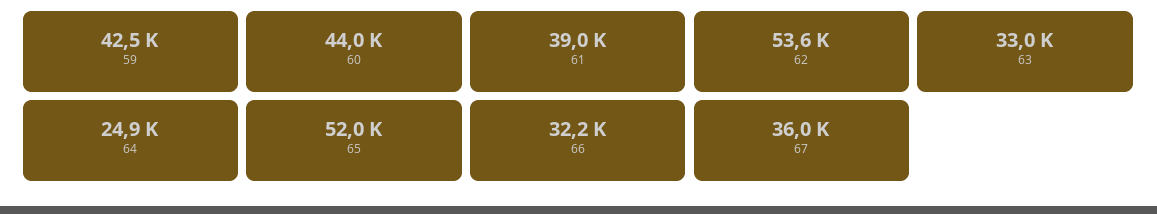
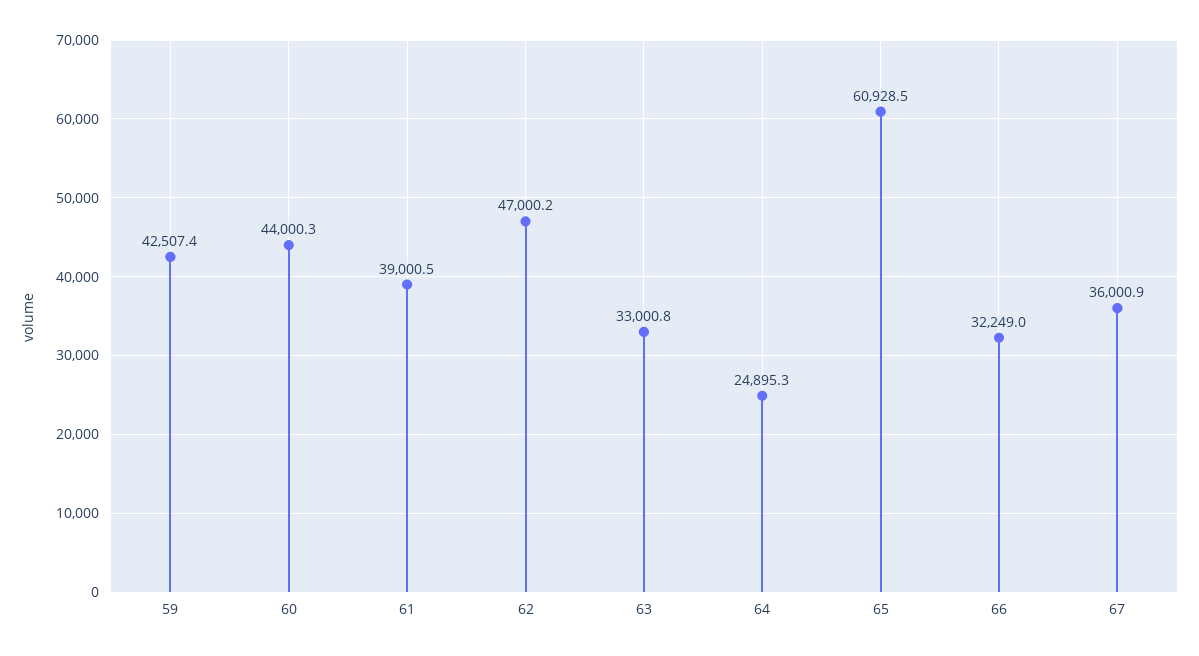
62: 53600 -> 47000.2
65: 52000 -> 60928.5

